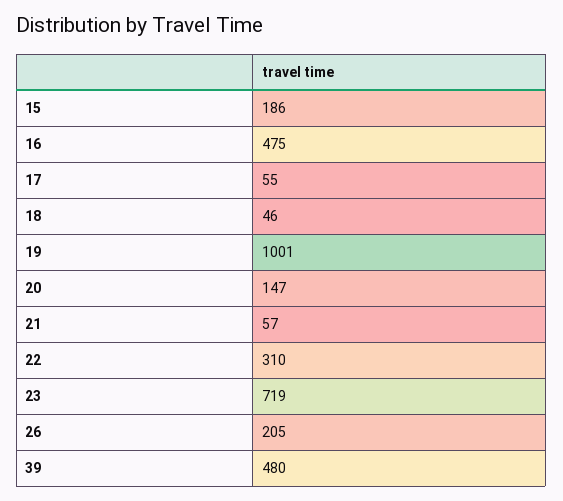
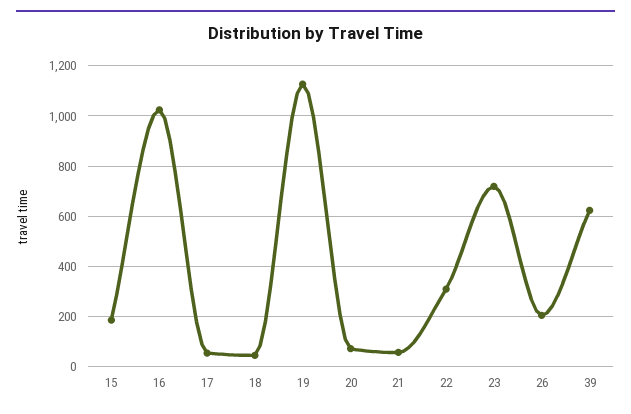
16: 475 -> 1025
19: 1001 -> 1125
20: 147 -> 75
39: 480 -> 625

